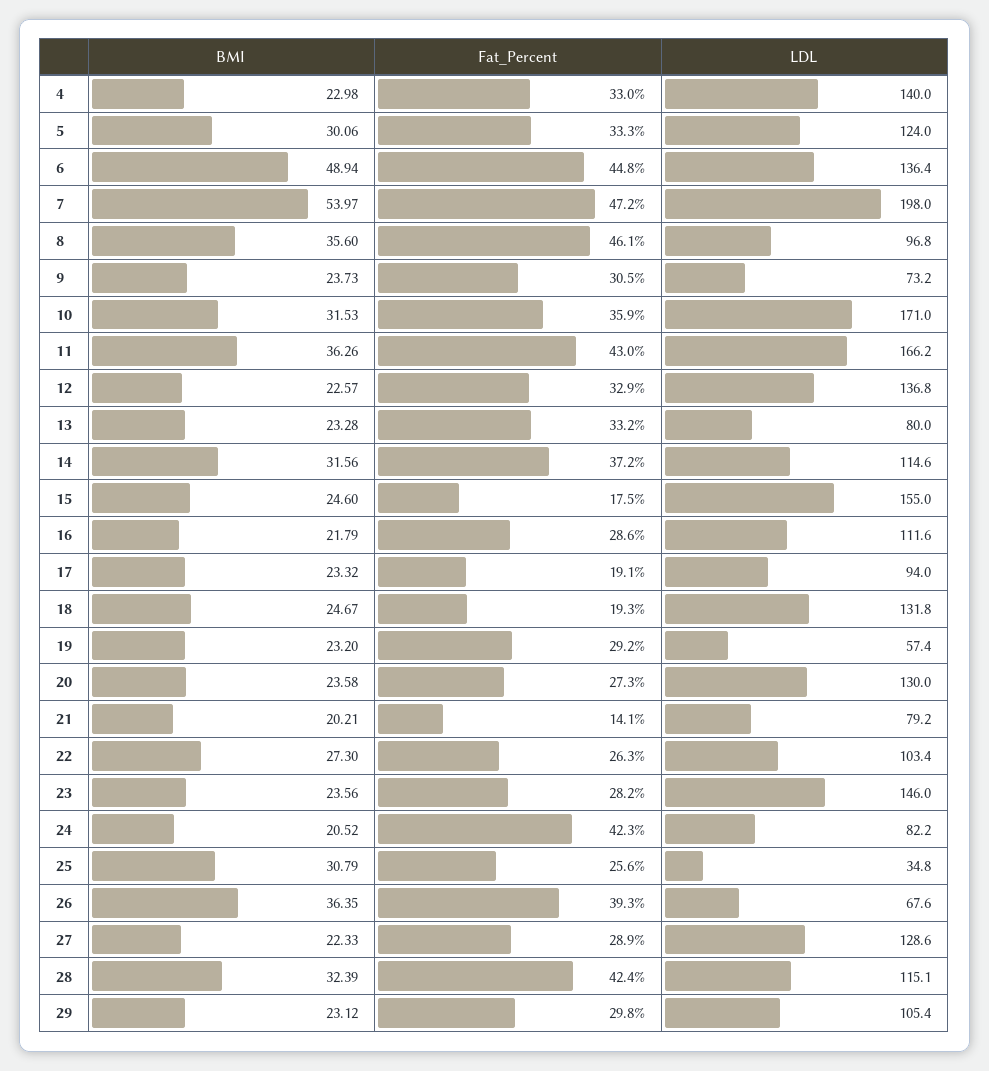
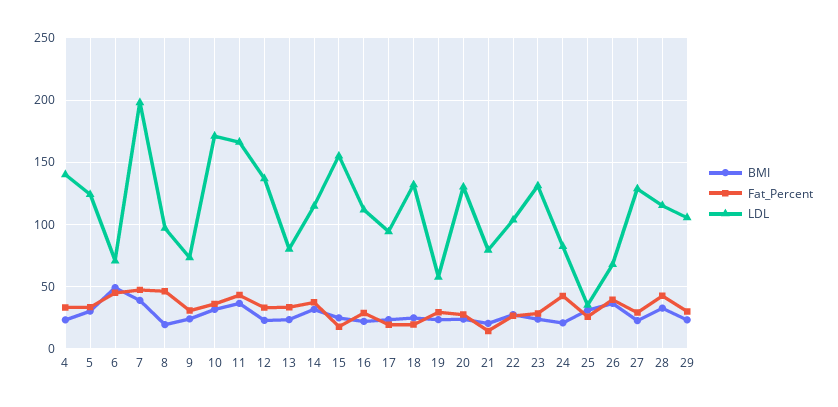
LDL, 6: 136.4 -> 70
BMI, 7: 53.97 -> 40
BMI, 8: 35.6 -> 20
LDL, 23: 146 -> 130

